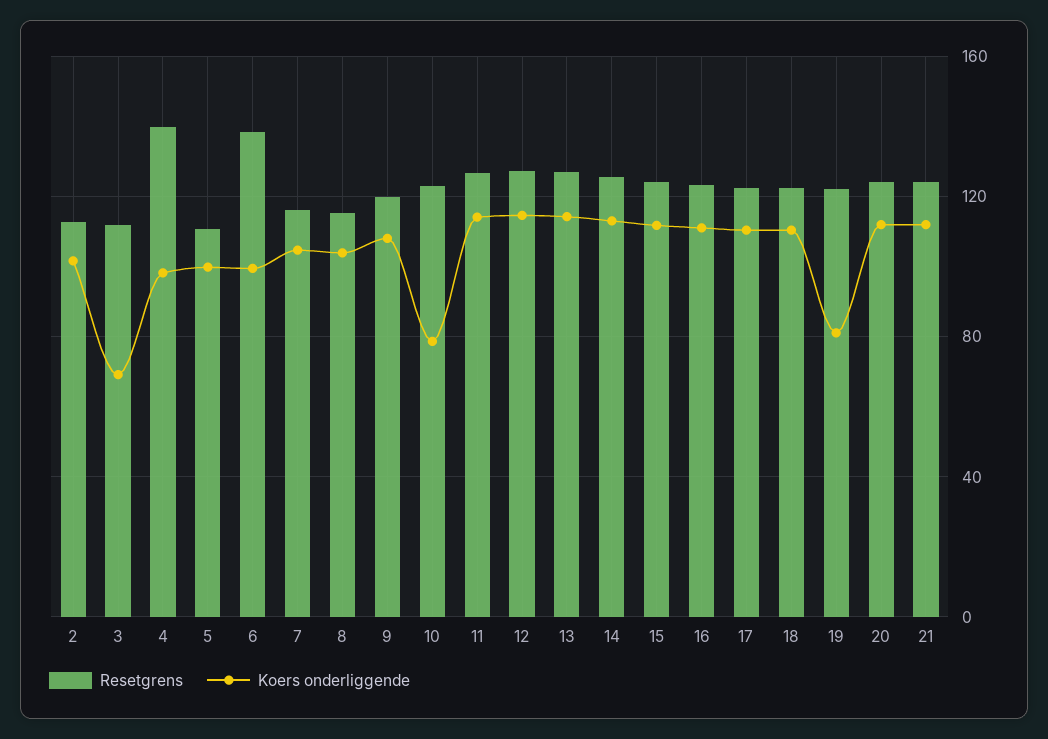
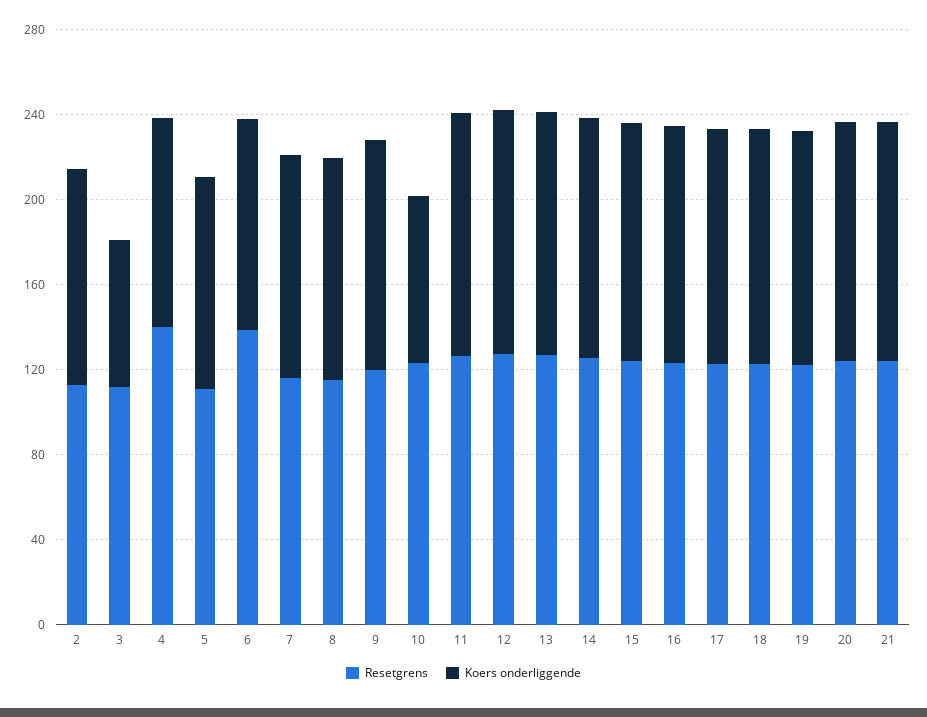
Koers onderliggende, 19: 80 -> 110

